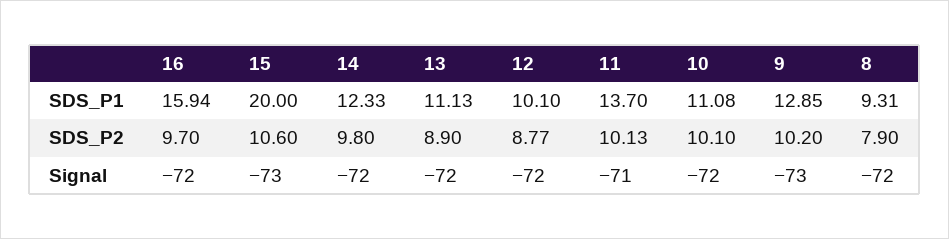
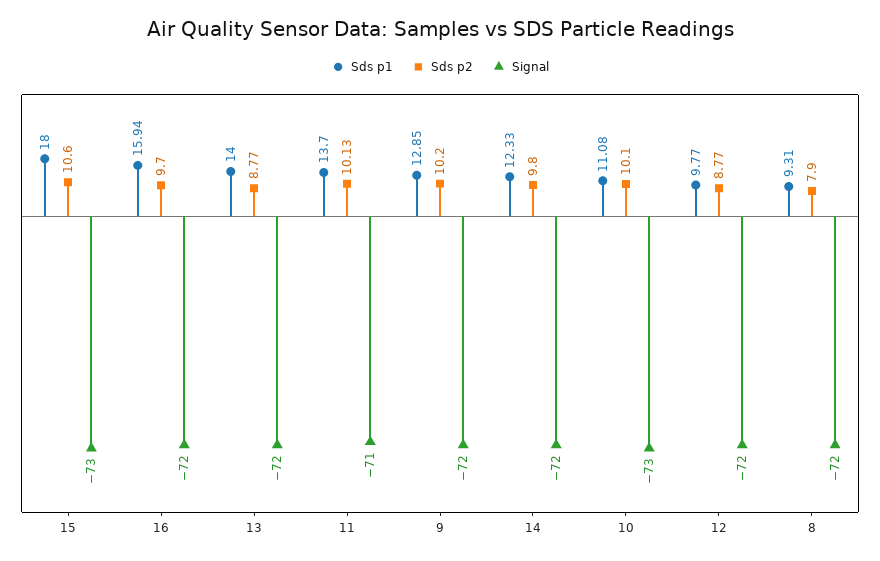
SDS_P1, 15: 20 -> 18
SDS_P1, 13: 11.13 -> 14
SDS_P1, 12: 10.1 -> 9.77
SDS_P2, 13: 8.9 -> 8.77
Signal, 10: -72 -> -73
Signal, 9: -73 -> -72

